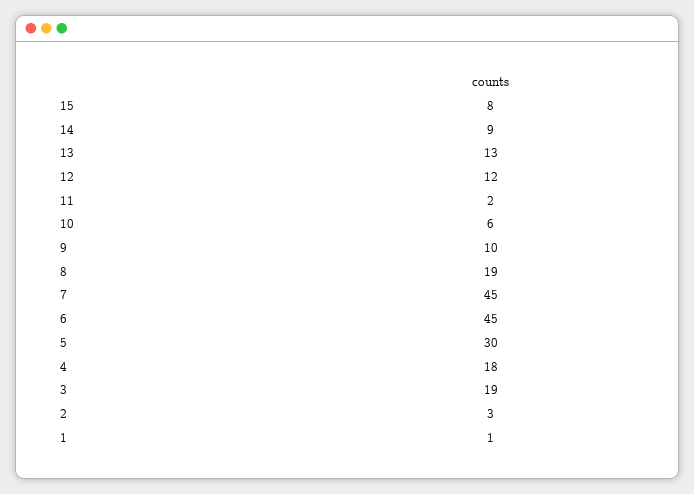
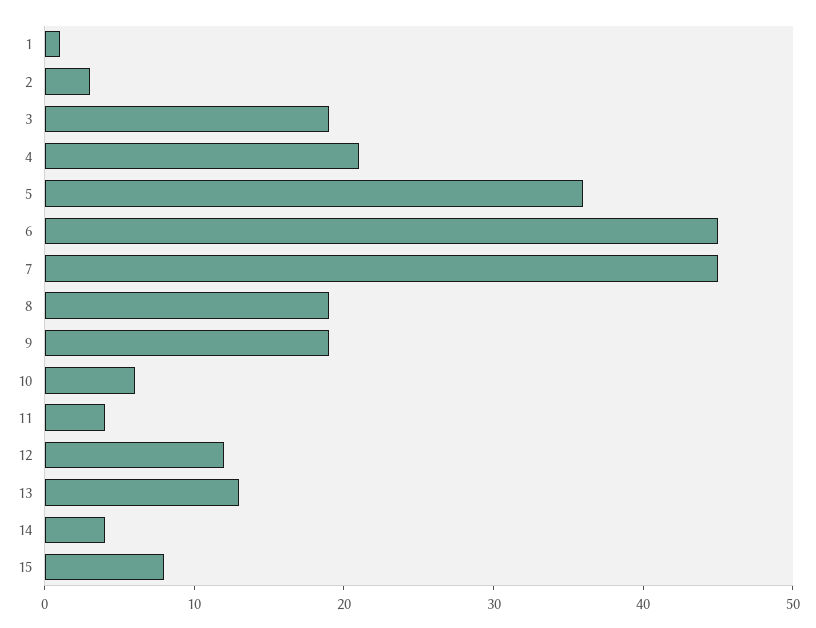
14: 9 -> 4
11: 2 -> 4
9: 10 -> 19
5: 30 -> 36
4: 18 -> 21

